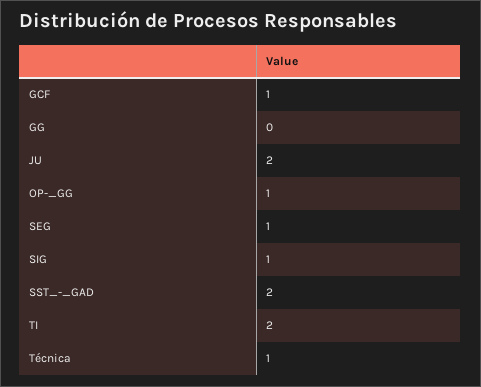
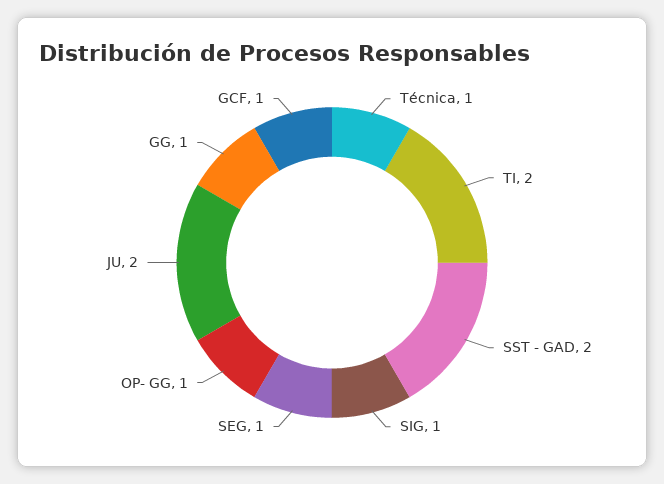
GG: 0 -> 1

